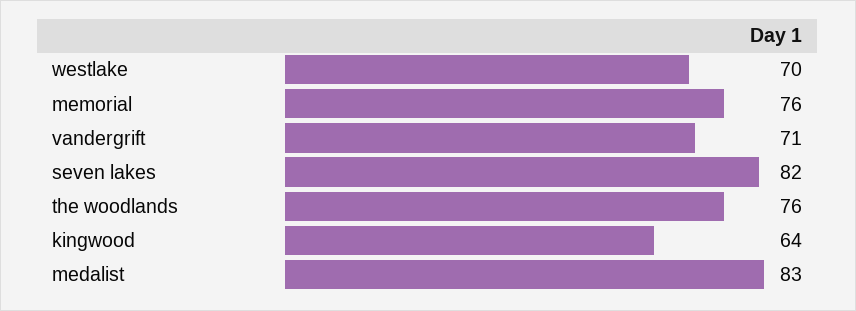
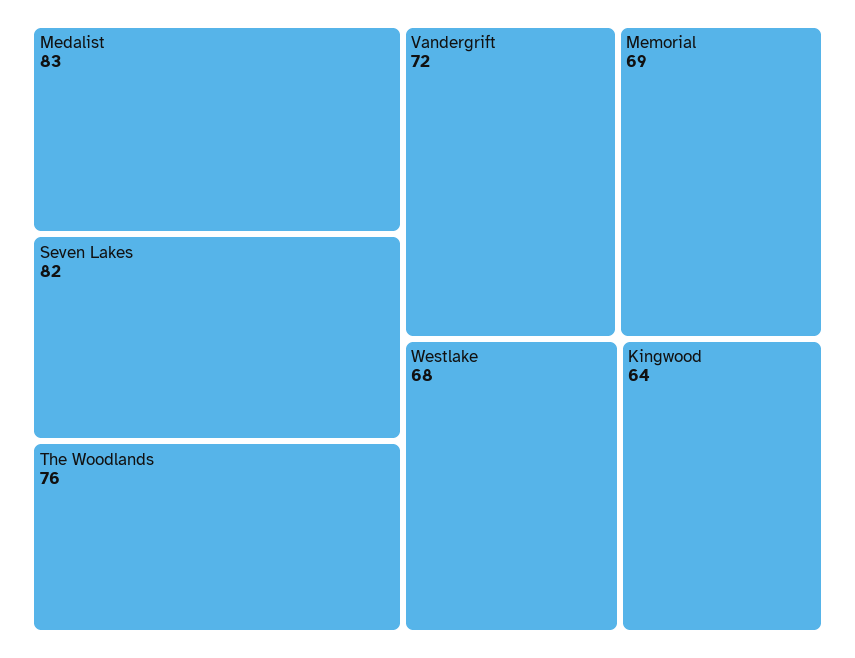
westlake: 70 -> 68
memorial: 76 -> 69
vandergrift: 71 -> 72

